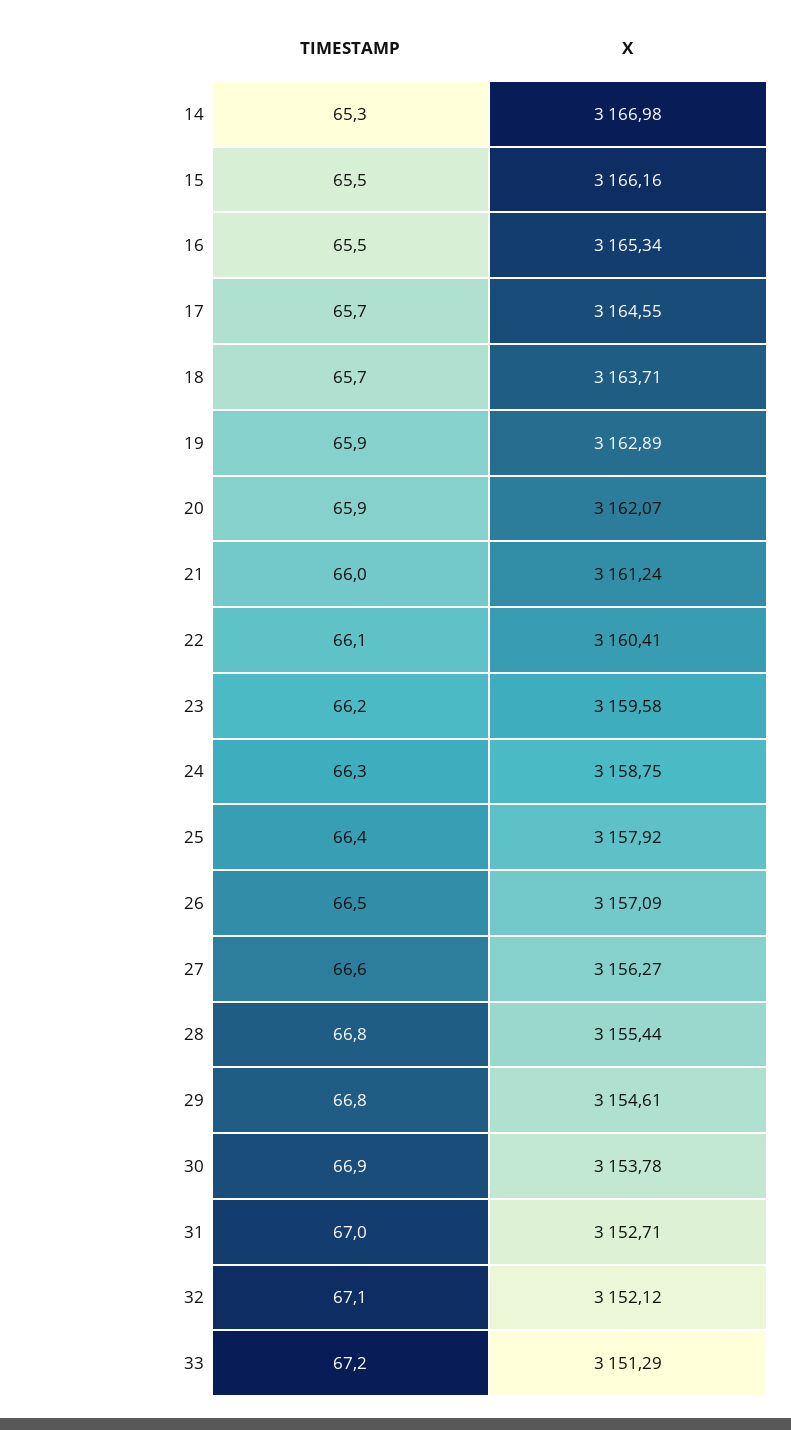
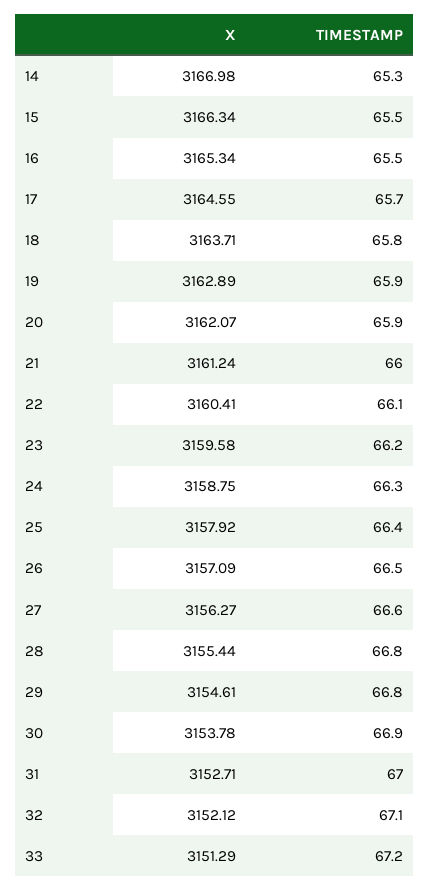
X, 15: 3166.16 -> 3166.34
TIMESTAMP, 18: 65.7 -> 65.8

